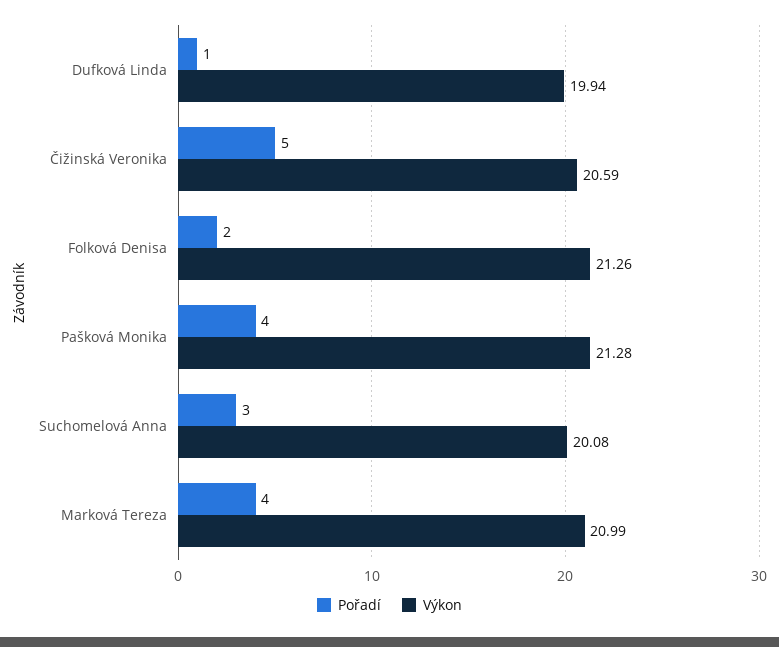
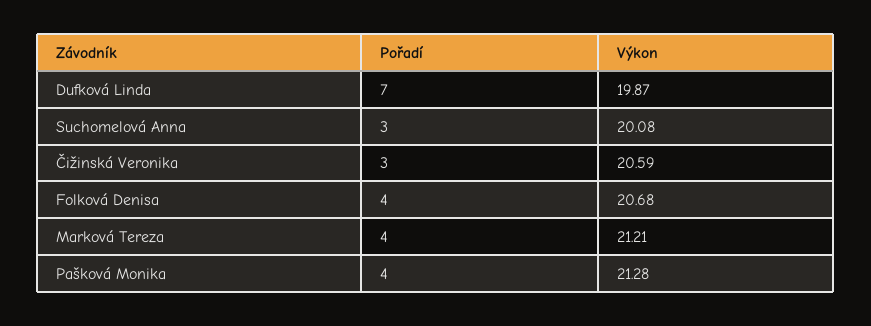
Pořadí, Dufková Linda: 1 -> 7
Výkon, Dufková Linda: 19.94 -> 19.87
Pořadí, Čižinská Veronika: 5 -> 3
Pořadí, Folková Denisa: 2 -> 4
Výkon, Folková Denisa: 21.26 -> 20.68
Výkon, Marková Tereza: 20.99 -> 21.21

